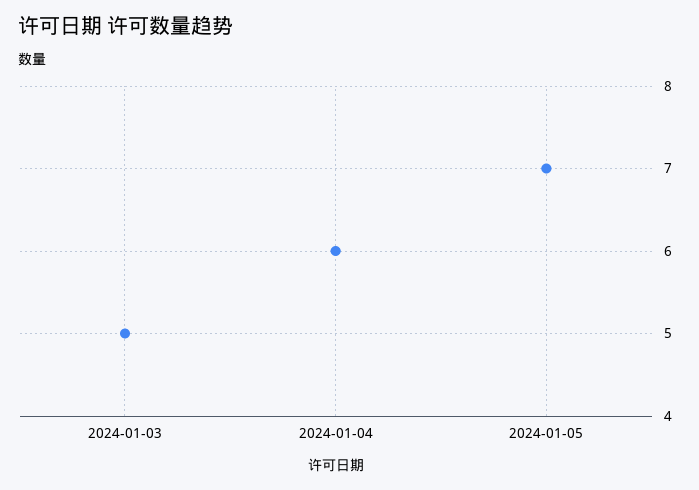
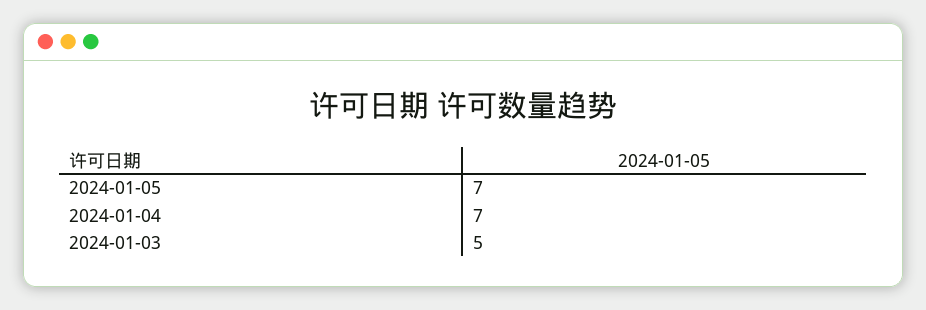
2024-01-04: 6 -> 7

